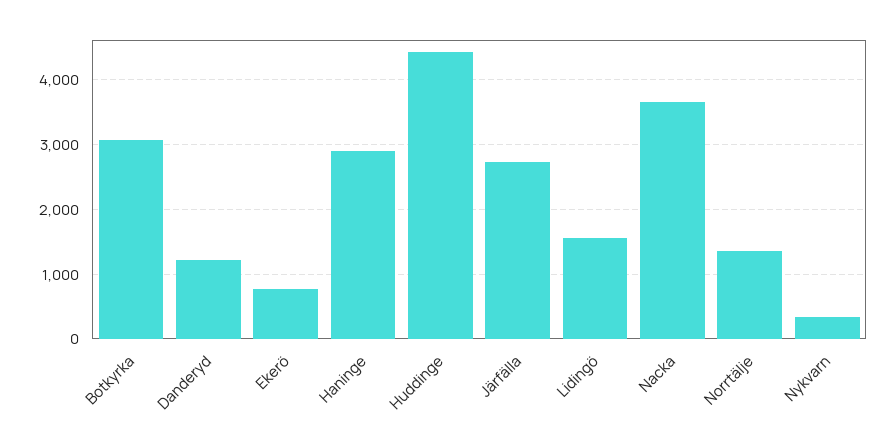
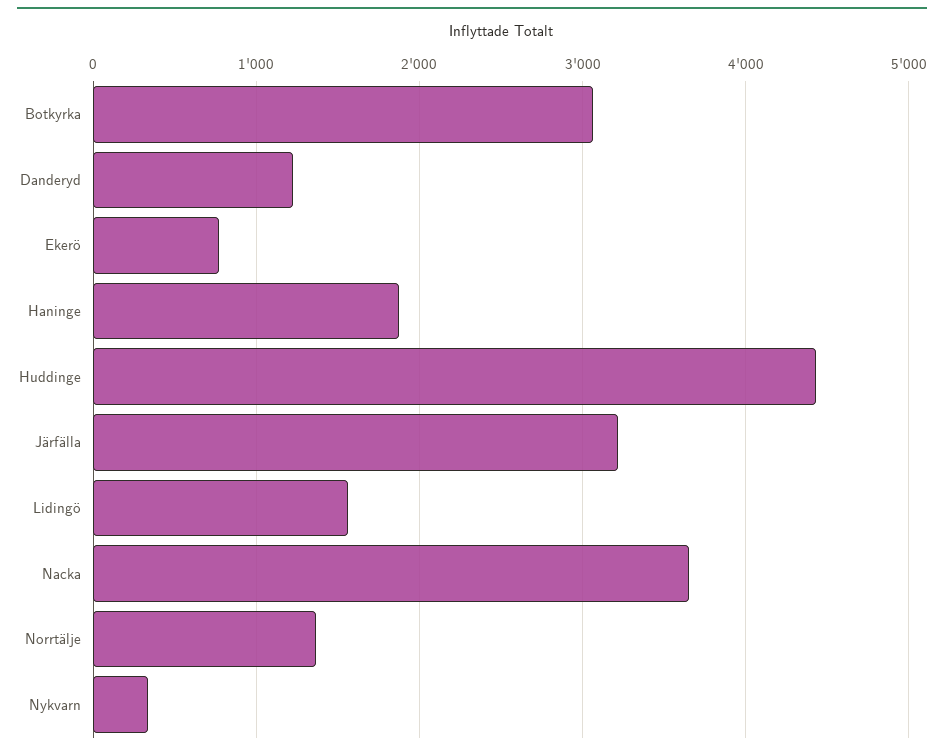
Haninge: 2900 -> 1900
Järfälla: 2700 -> 3200

